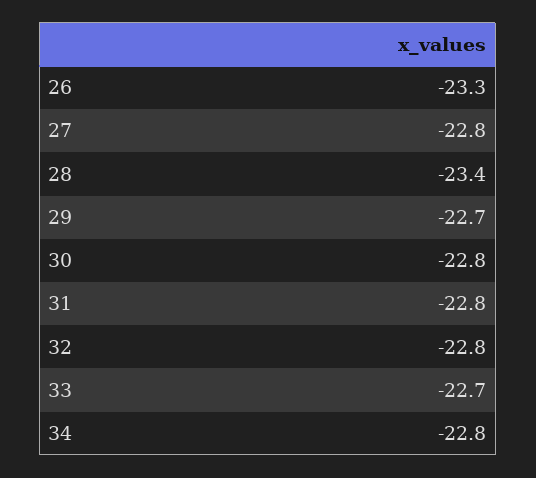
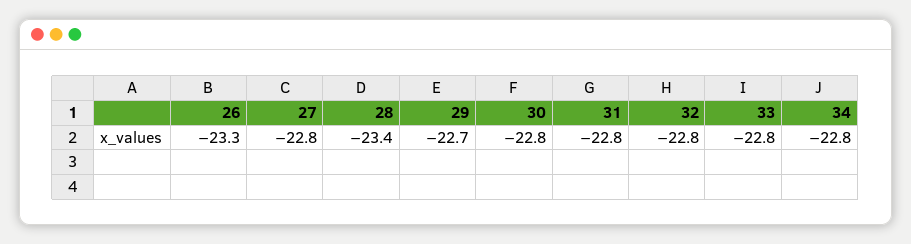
33: -22.7 -> -22.8

